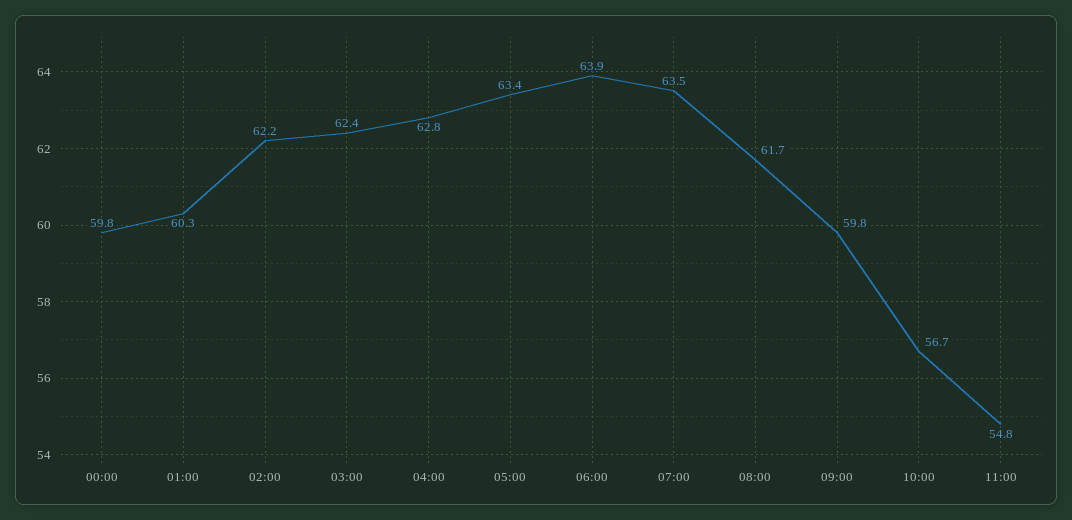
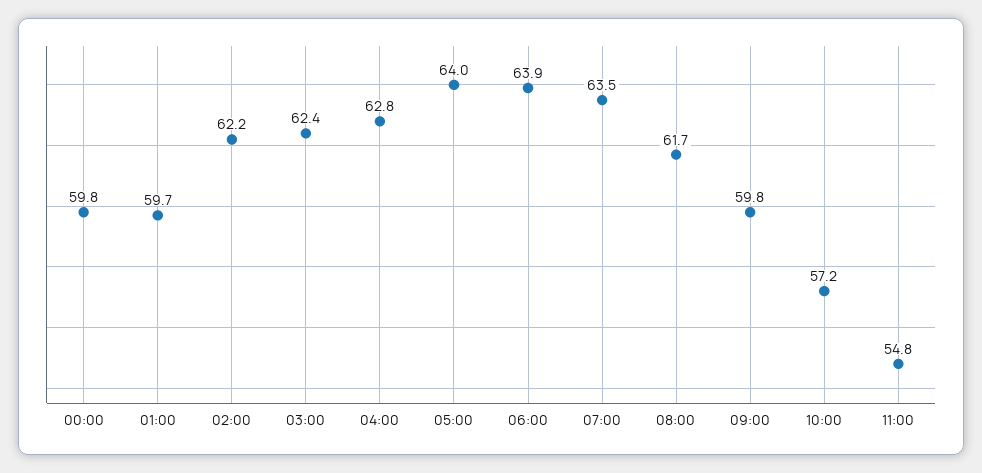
01:00: 60.3 -> 59.7
05:00: 63.4 -> 64
10:00: 56.7 -> 57.2

